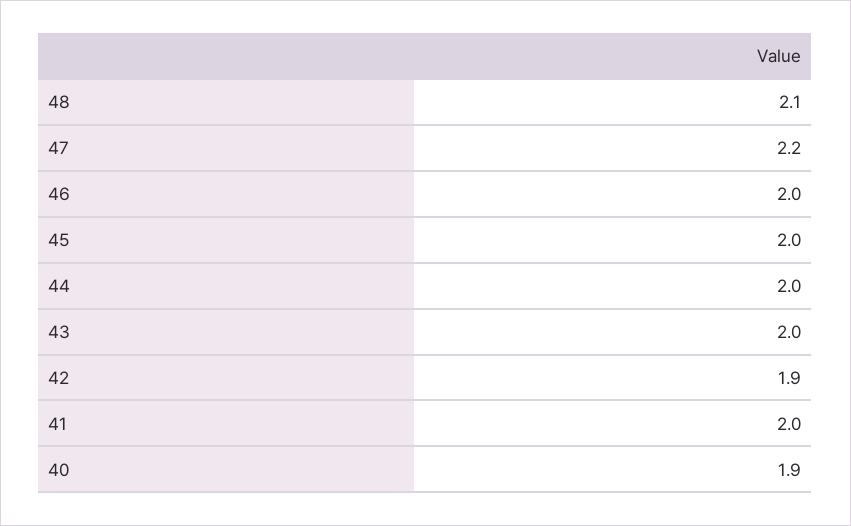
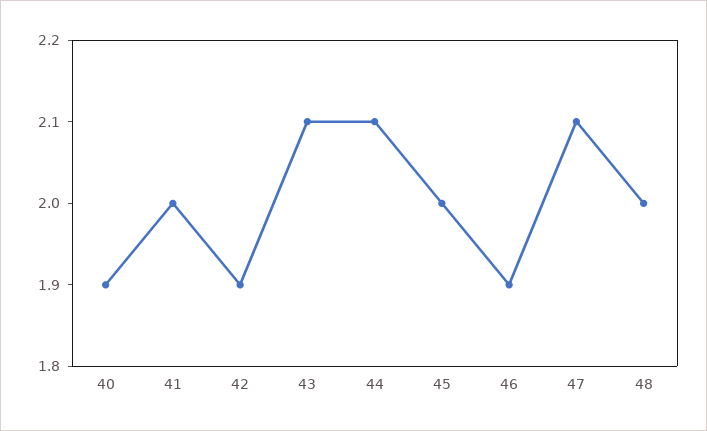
48: 2.1 -> 2
47: 2.2 -> 2.1
46: 2 -> 1.9
44: 2 -> 2.1
43: 2 -> 2.1

